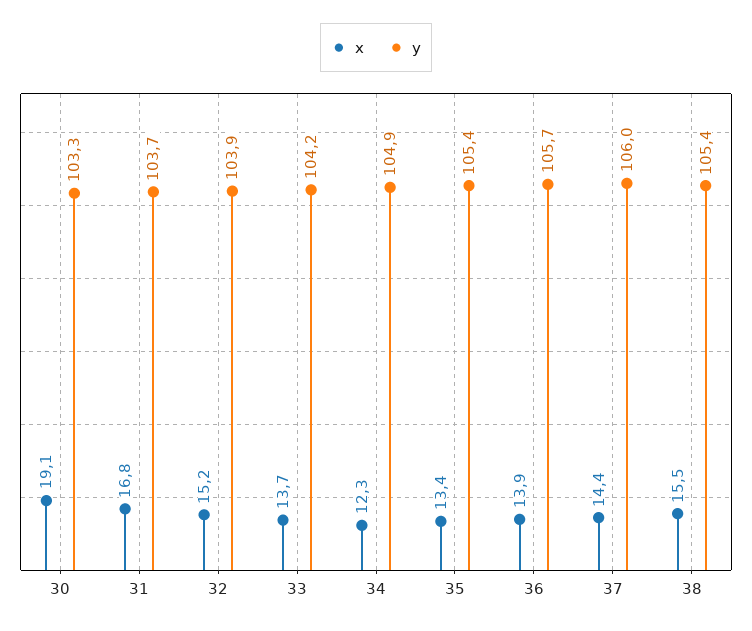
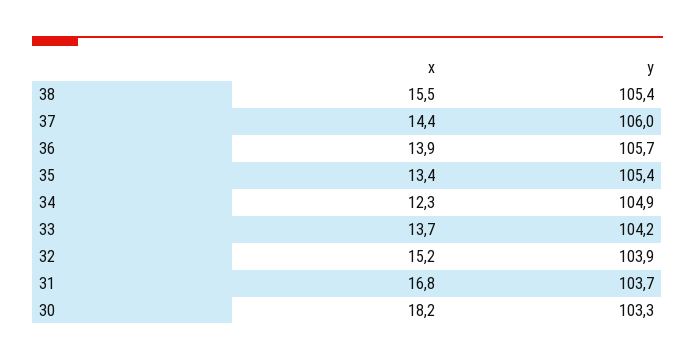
x, 30: 19.1 -> 18.2

